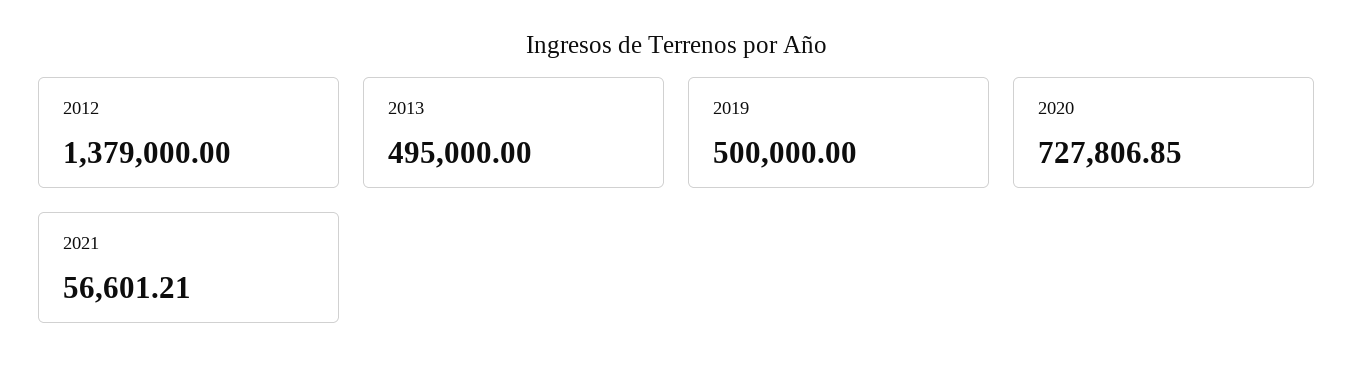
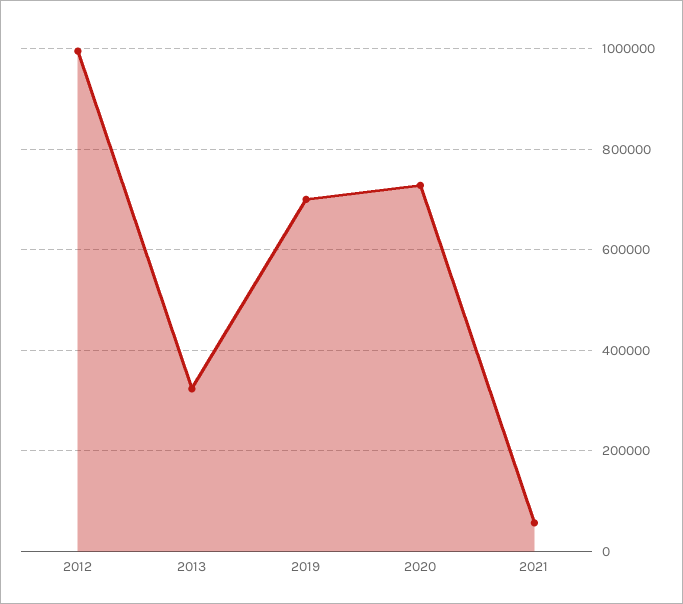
2012: 1379000 -> 1000000
2013: 495000 -> 320000
2019: 500000 -> 700000

